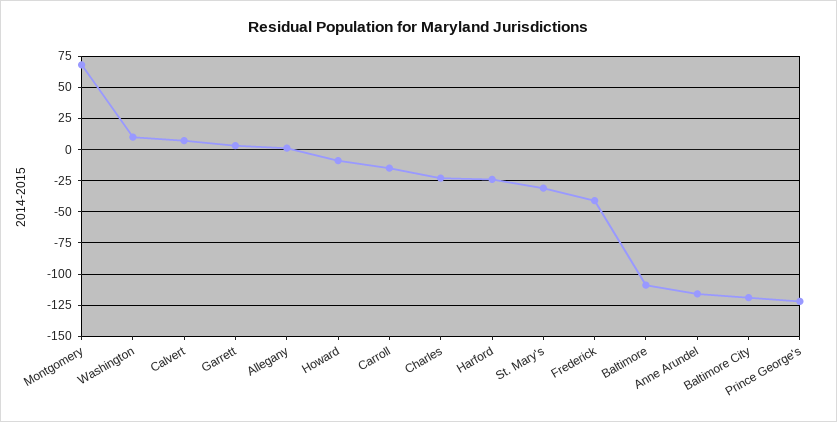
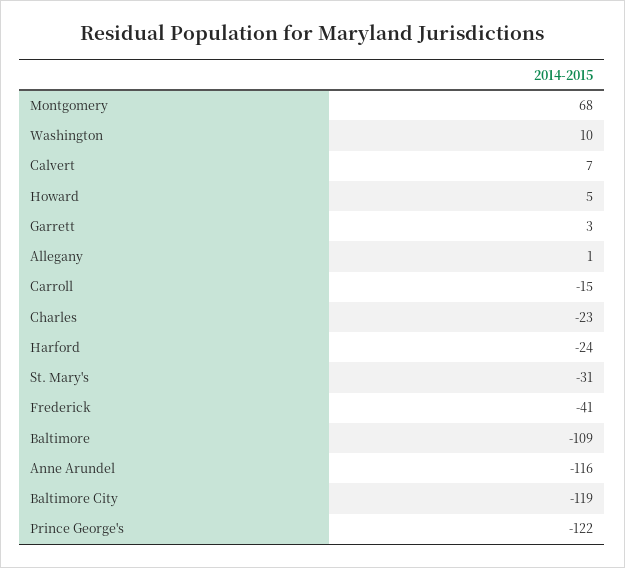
Howard: -10 -> 5

